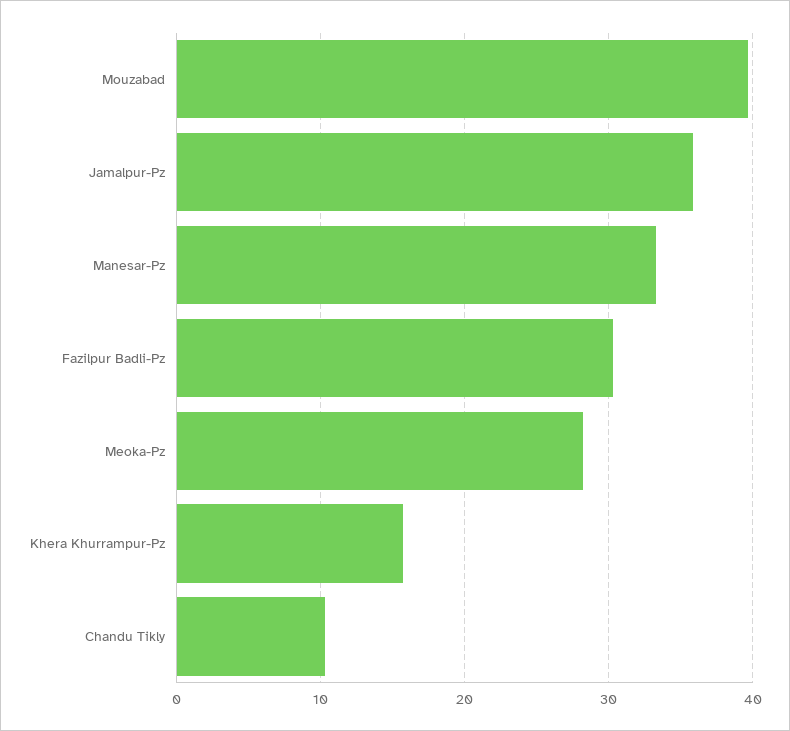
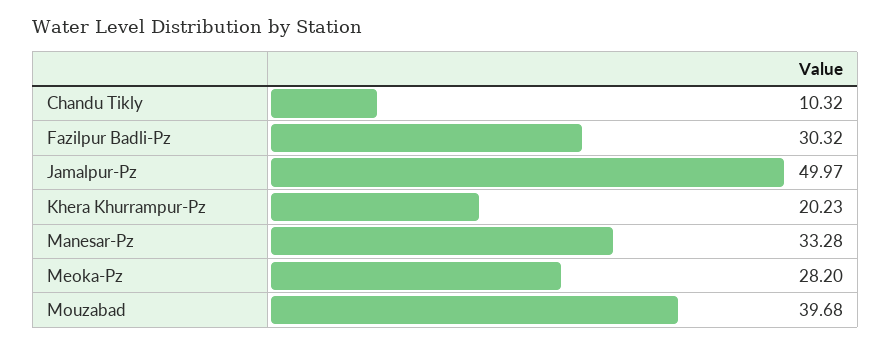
Jamalpur-Pz: 36 -> 49.97
Khera Khurrampur-Pz: 16 -> 20.23

